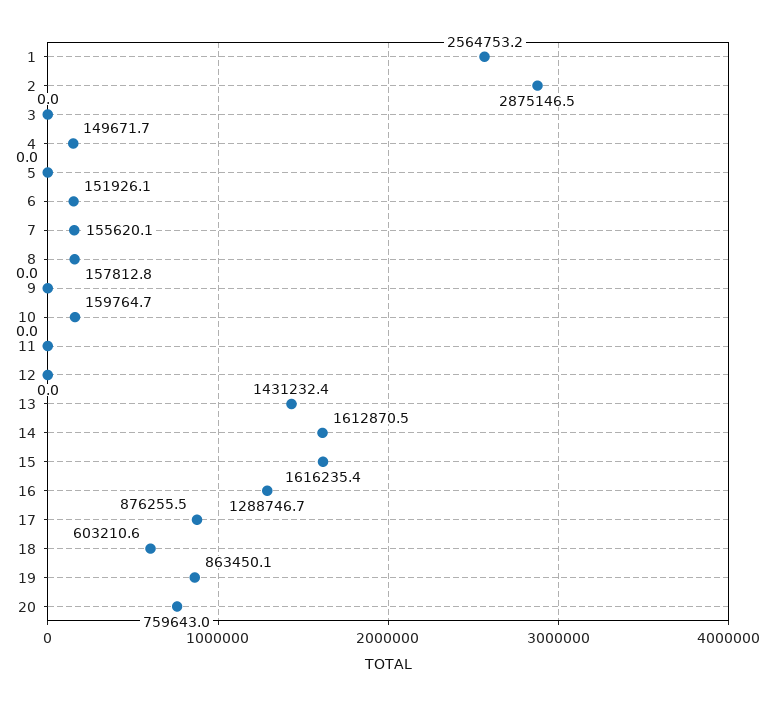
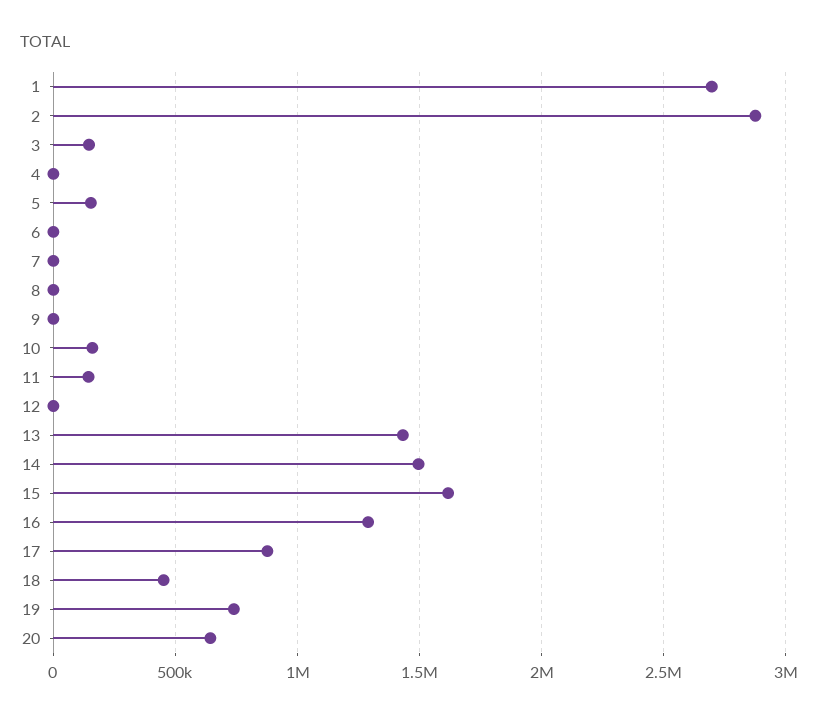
1: 2564753.2 -> 2700000
3: 0 -> 150000
4: 149671.7 -> 0
5: 0 -> 150000
6: 151926.1 -> 0
7: 155620.1 -> 0
8: 157812.8 -> 0
11: 0 -> 150000
14: 1612870.5 -> 1500000
18: 603210.6 -> 450000
19: 863450.1 -> 750000
20: 759643 -> 650000

